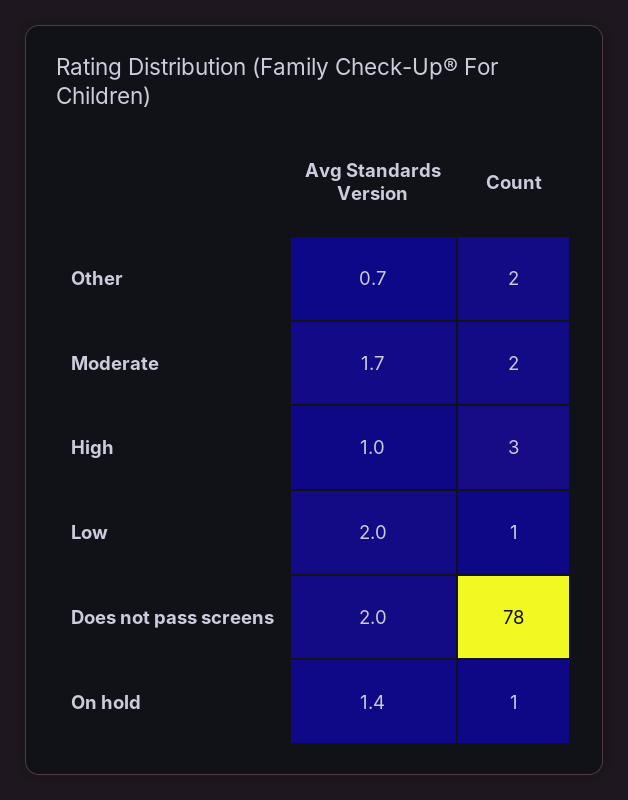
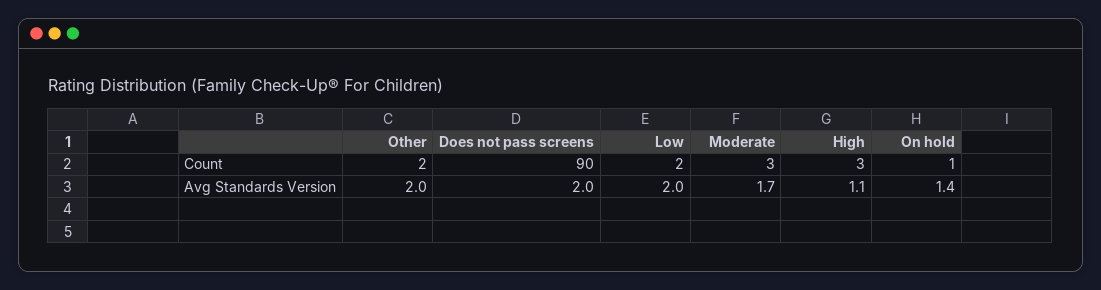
Avg Standards Version, Other: 0.7 -> 2
Count, Moderate: 2 -> 3
Avg Standards Version, High: 1 -> 1.1
Count, Low: 1 -> 2
Count, Does not pass screens: 78 -> 90

